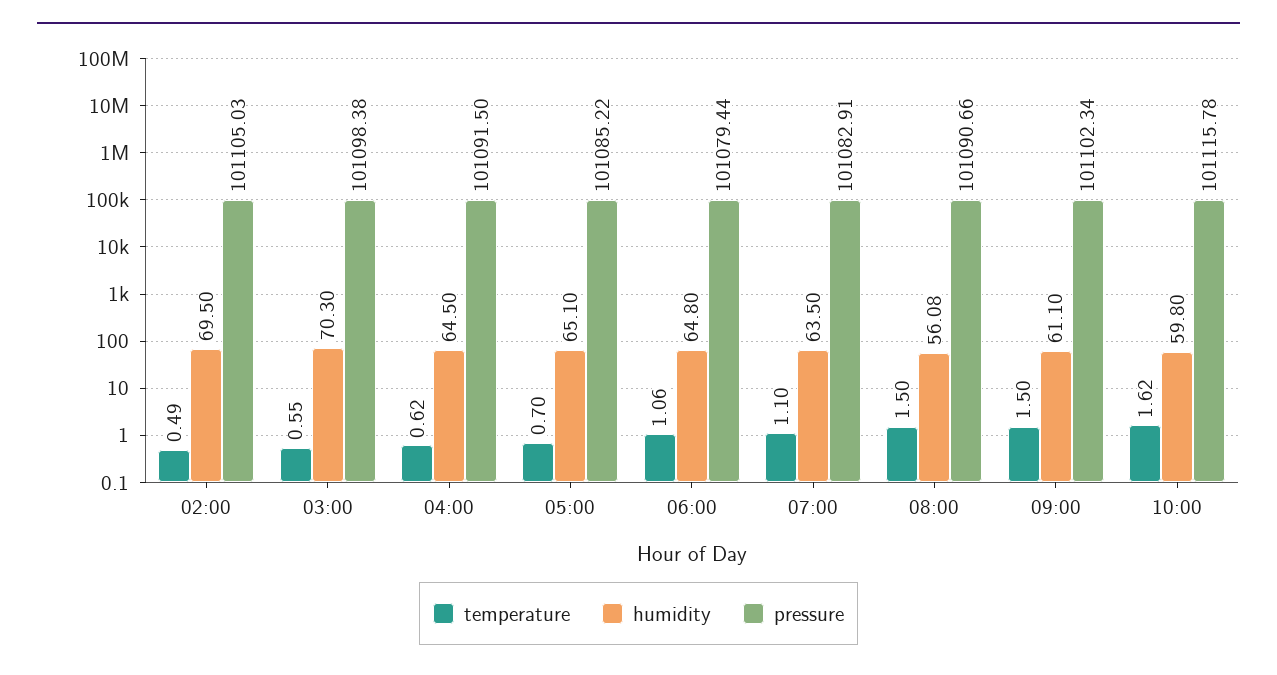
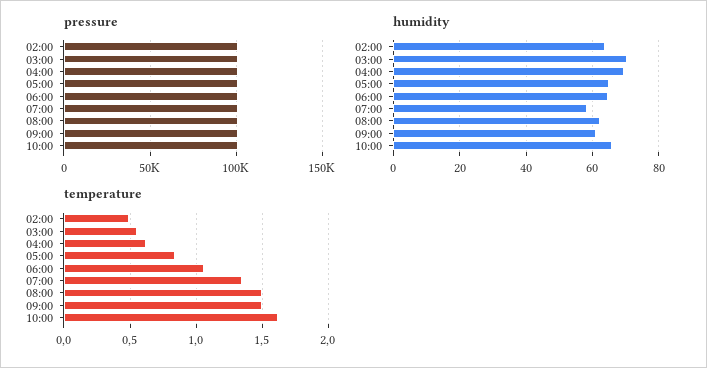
humidity, 02:00: 69.5 -> 64
humidity, 04:00: 64.5 -> 70
temperature, 05:00: 0.7 -> 0.85
temperature, 07:00: 1.1 -> 1.35
humidity, 07:00: 63.5 -> 58
humidity, 08:00: 56.08 -> 62
humidity, 10:00: 59.8 -> 66

